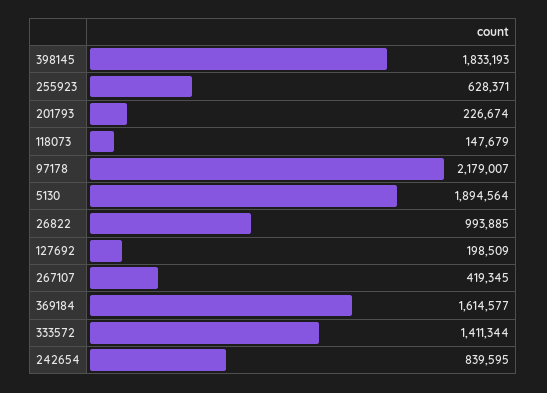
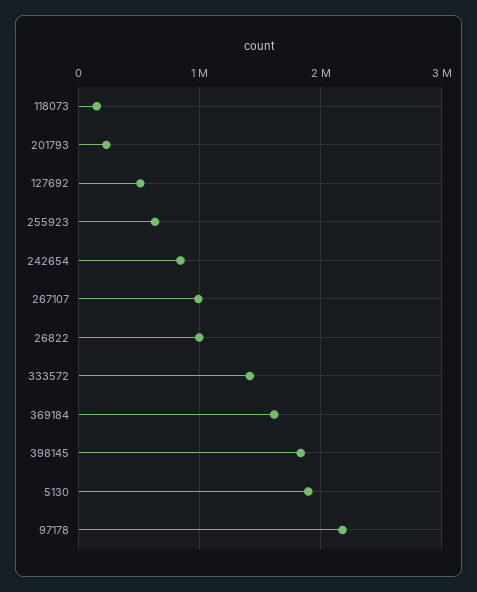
127692: 198509 -> 500000
267107: 419345 -> 1000000

